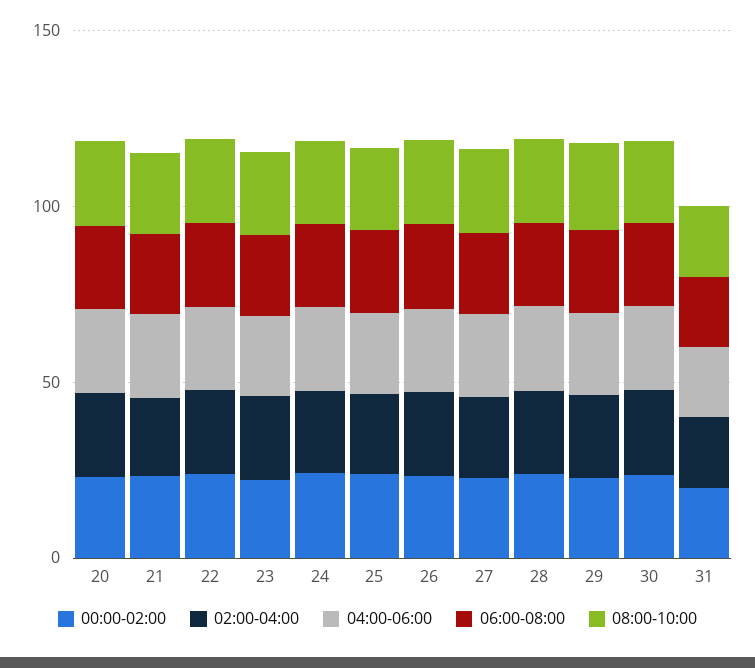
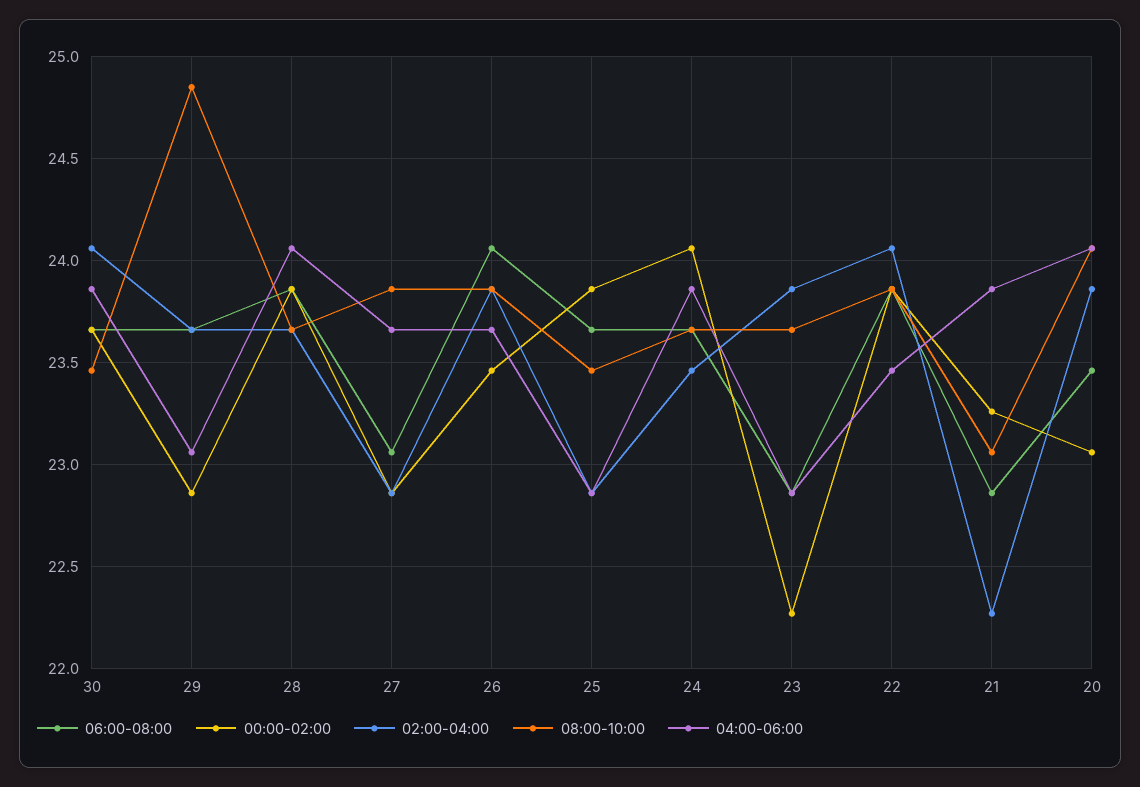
00:00-02:00, 31: 20 -> none
02:00-04:00, 31: 20 -> none
04:00-06:00, 31: 20 -> none
06:00-08:00, 31: 20 -> none
08:00-10:00, 31: 20 -> none

